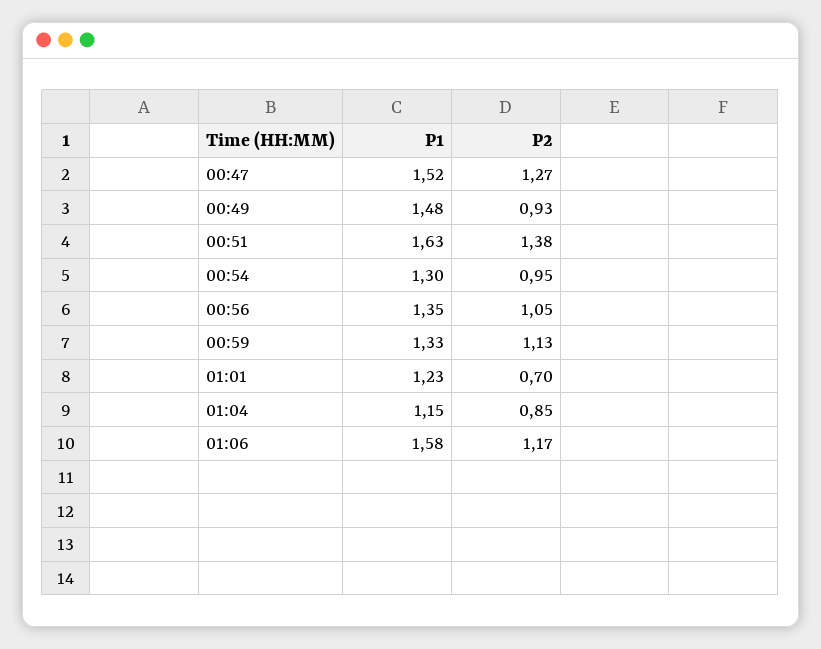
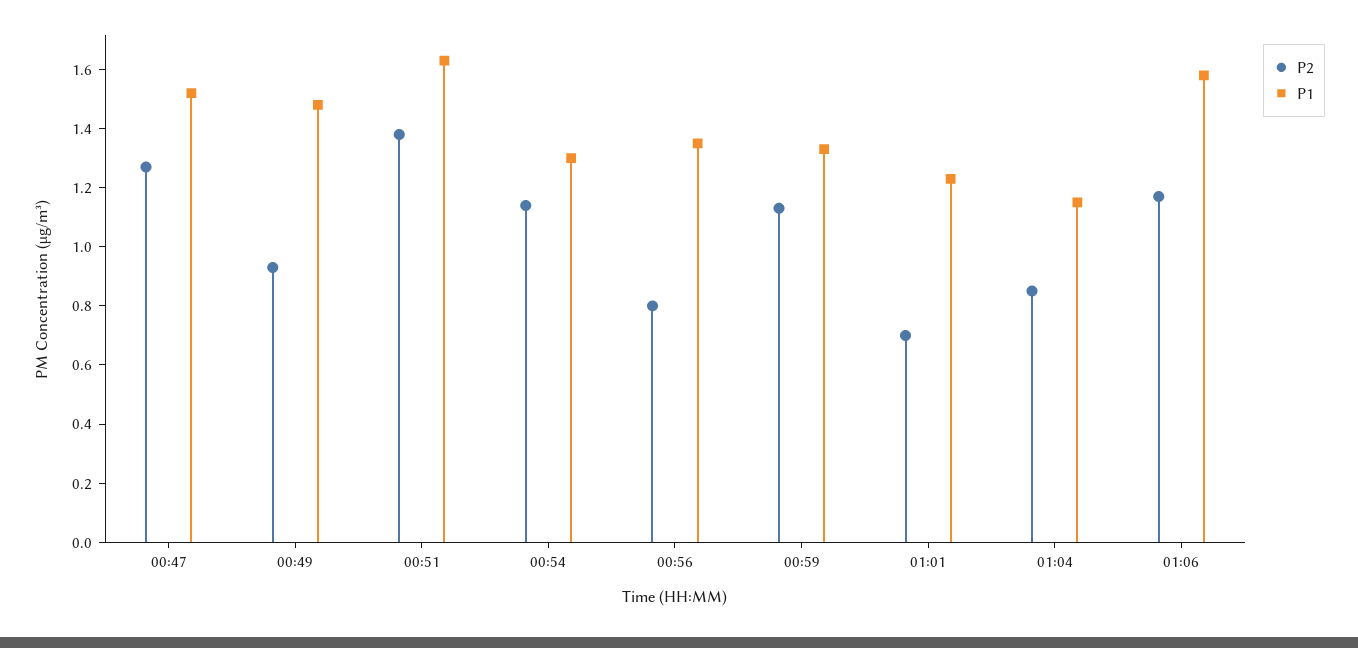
P2, 00:54: 0.95 -> 1.15
P2, 00:56: 1.05 -> 0.8

